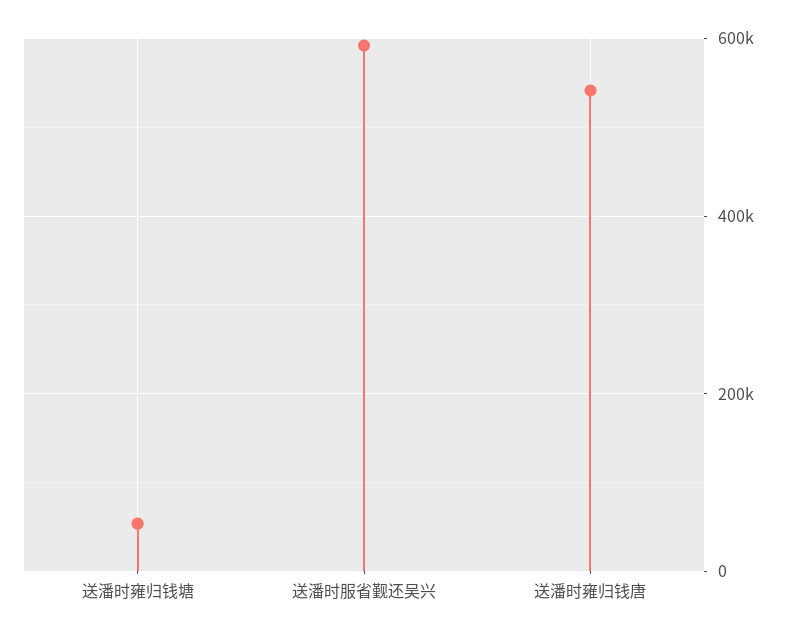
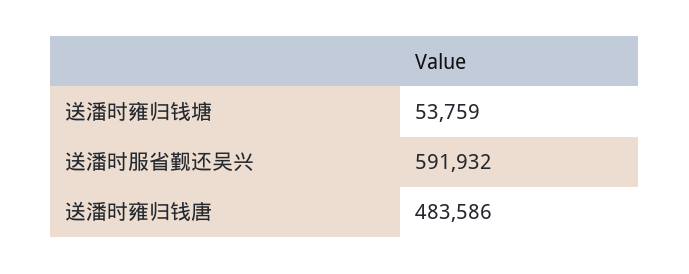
送潘时雍归钱唐: 540000 -> 483586

